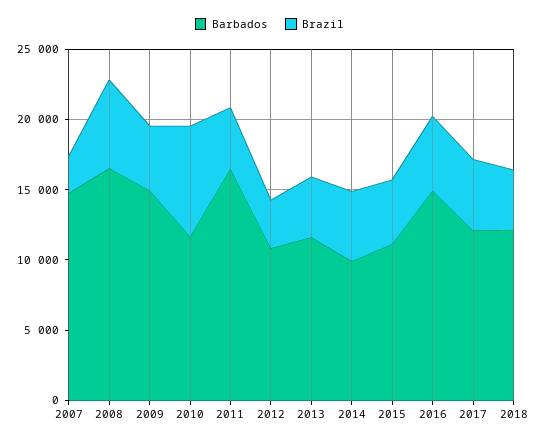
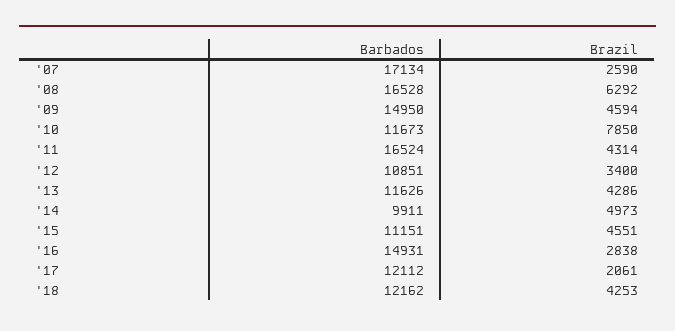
Barbados, 2007: 15000 -> 17134
Brazil, 2016: 5000 -> 2838
Brazil, 2017: 5000 -> 2061

